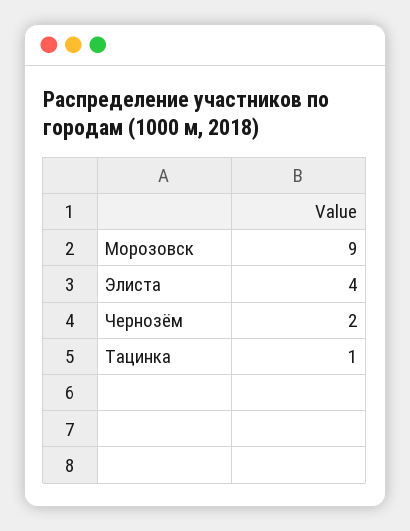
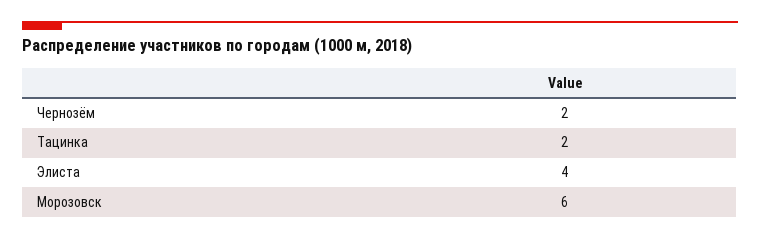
Морозовск: 9 -> 6
Тацинка: 1 -> 2

